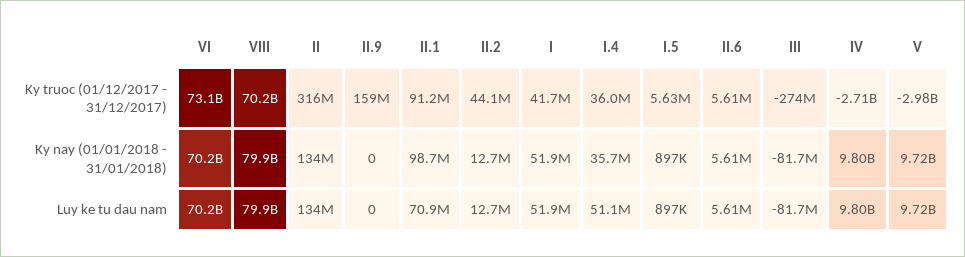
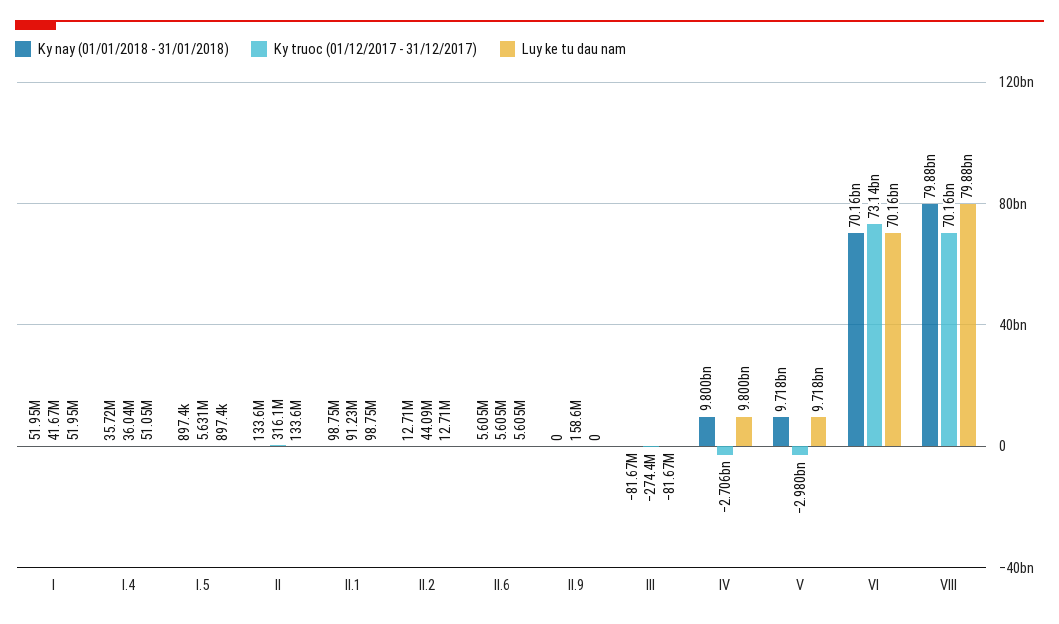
Luy ke tu dau nam, II.1: 70900000 -> 98750000

